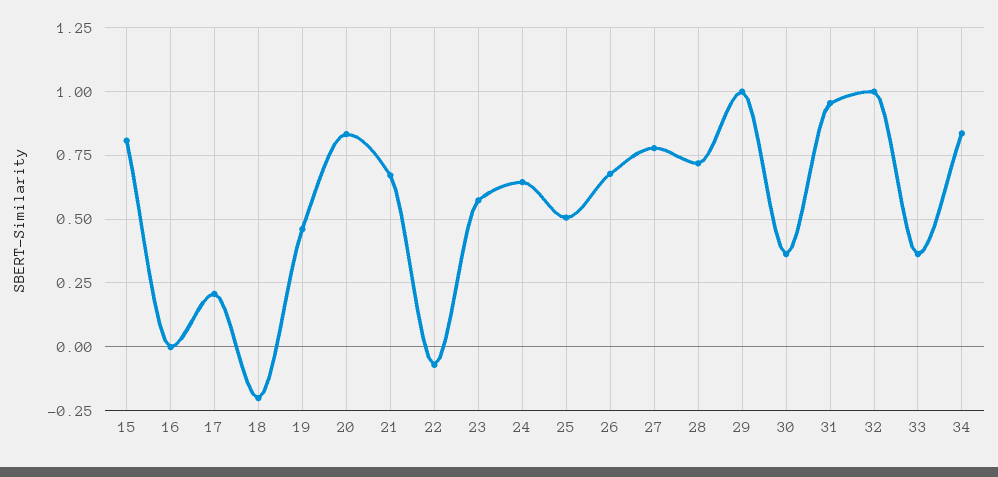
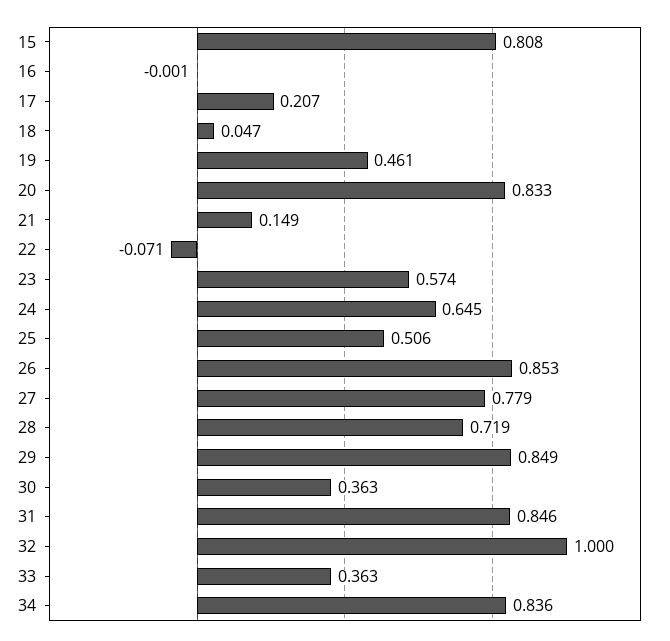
18: -0.2 -> 0.047
21: 0.675 -> 0.149
26: 0.675 -> 0.853
29: 1 -> 0.849
31: 0.95 -> 0.846

